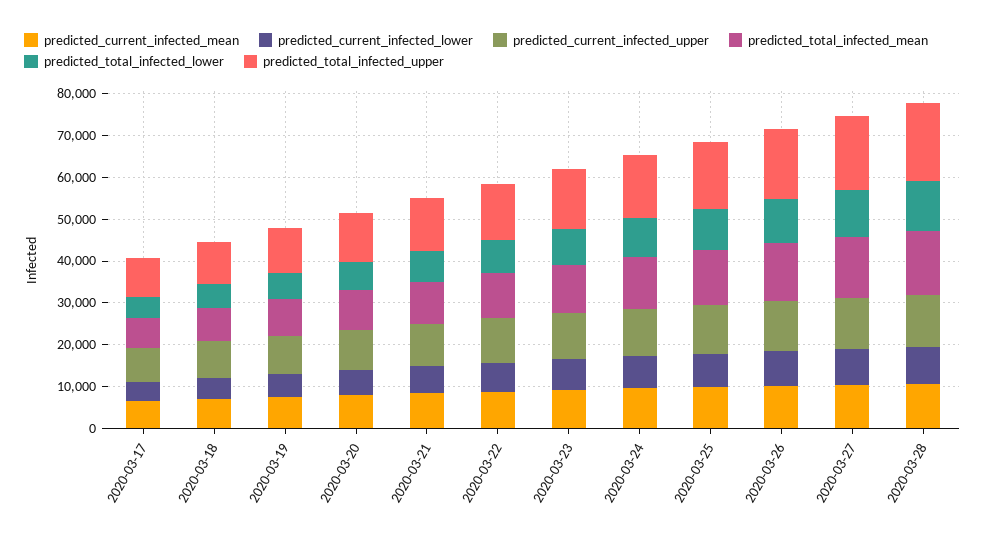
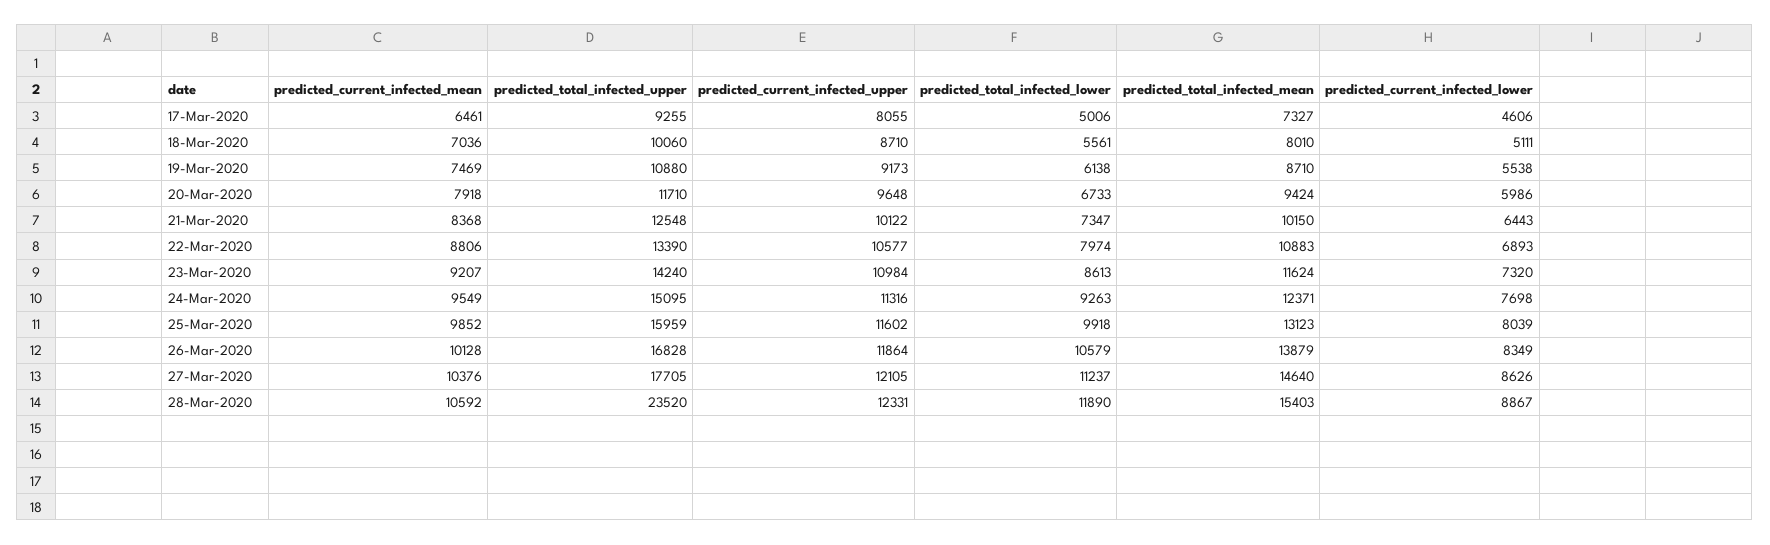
predicted_total_infected_upper, 2020-03-28: 18000 -> 23520

